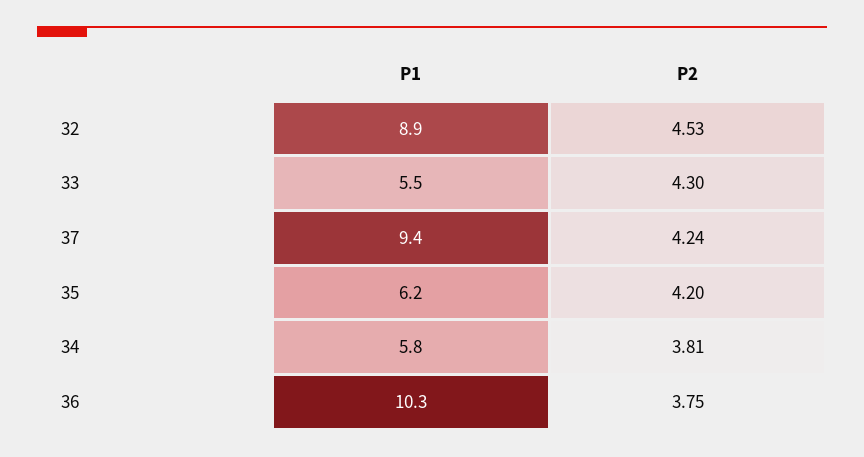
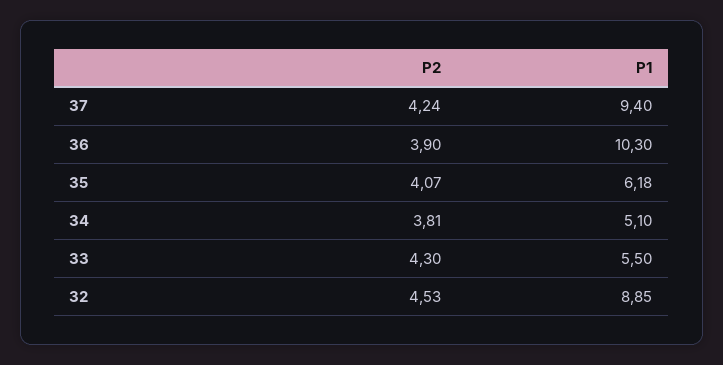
P2, 35: 4.2 -> 4.07
P1, 34: 5.8 -> 5.1
P2, 36: 3.75 -> 3.9

